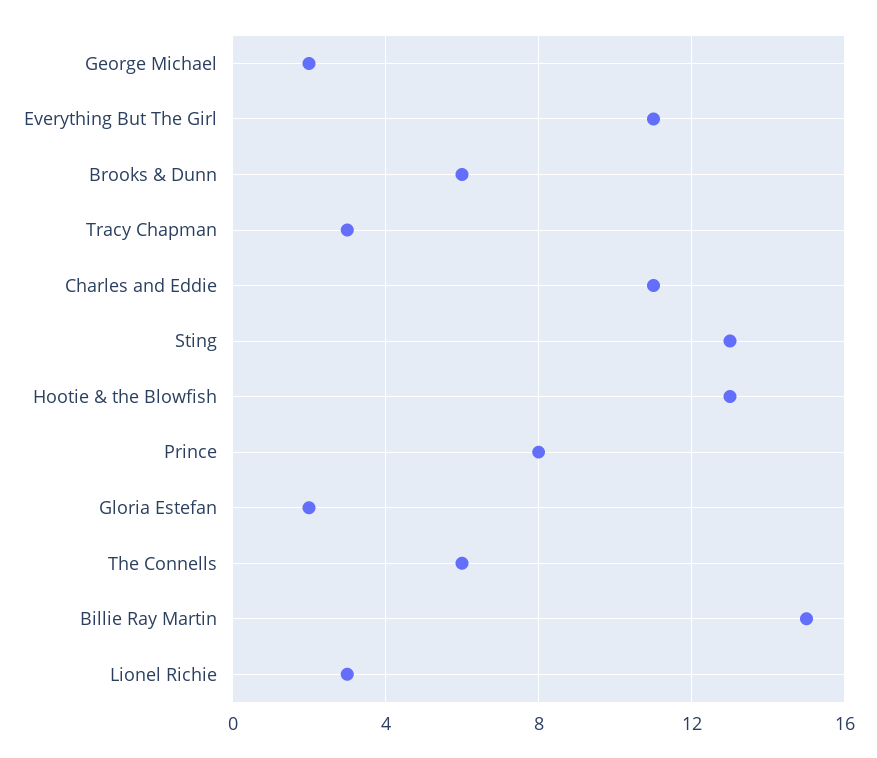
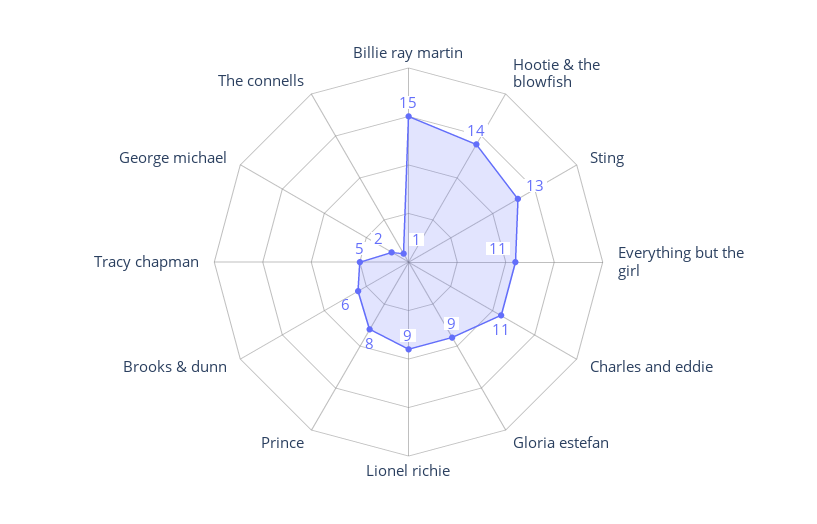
Tracy Chapman: 3 -> 5
Hootie & the Blowfish: 13 -> 14
Gloria Estefan: 2 -> 9
The Connells: 6 -> 1
Lionel Richie: 3 -> 9

